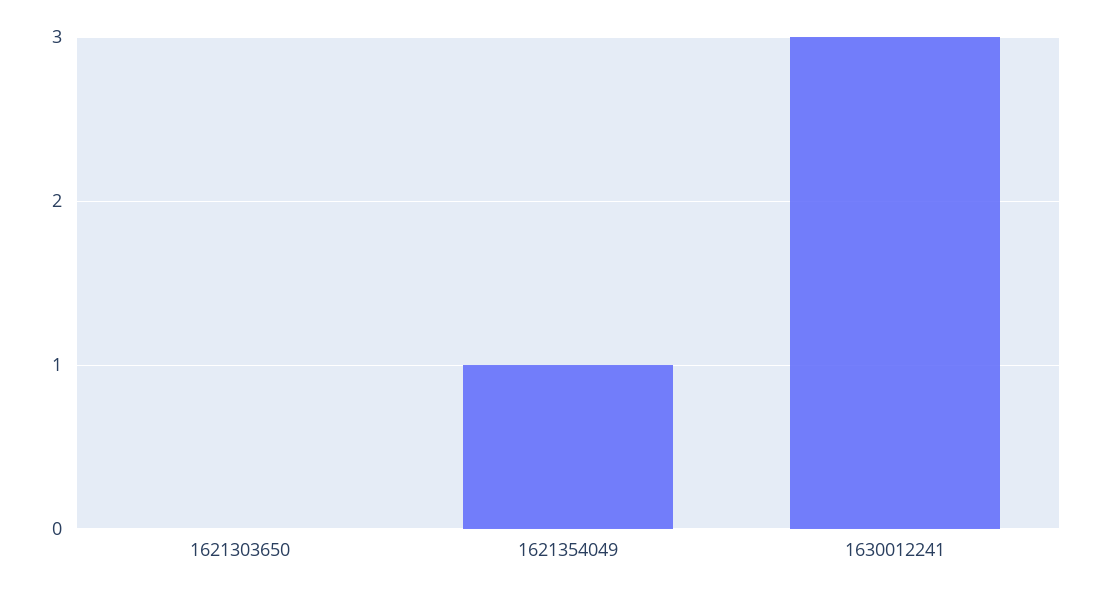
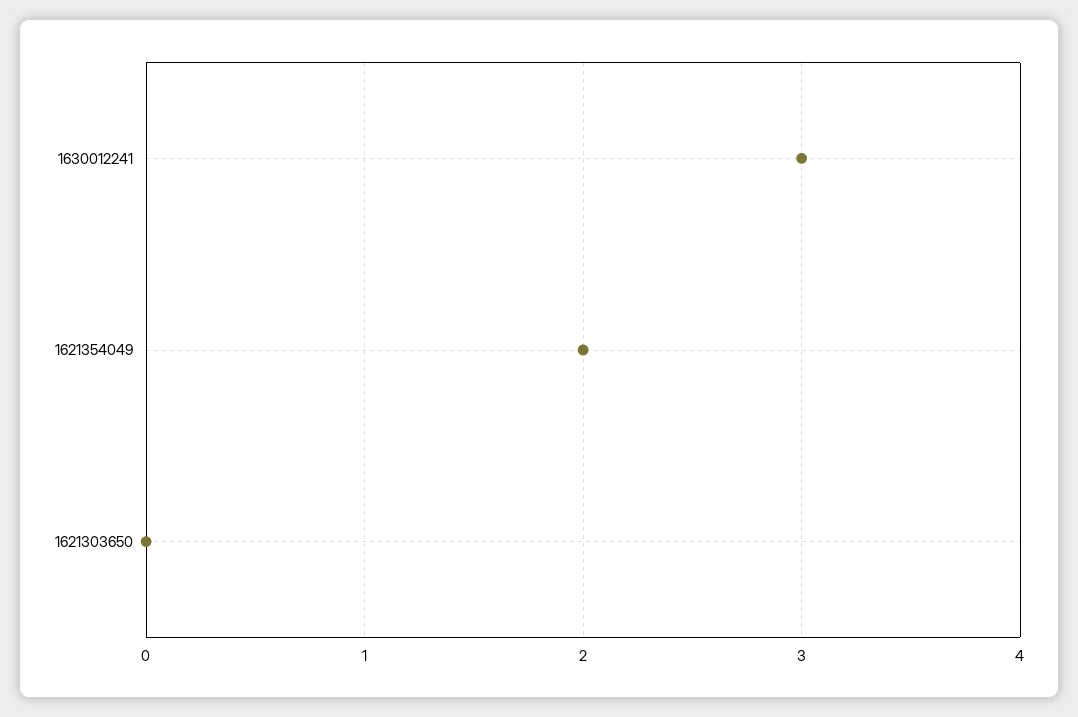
1621354049: 1 -> 2

